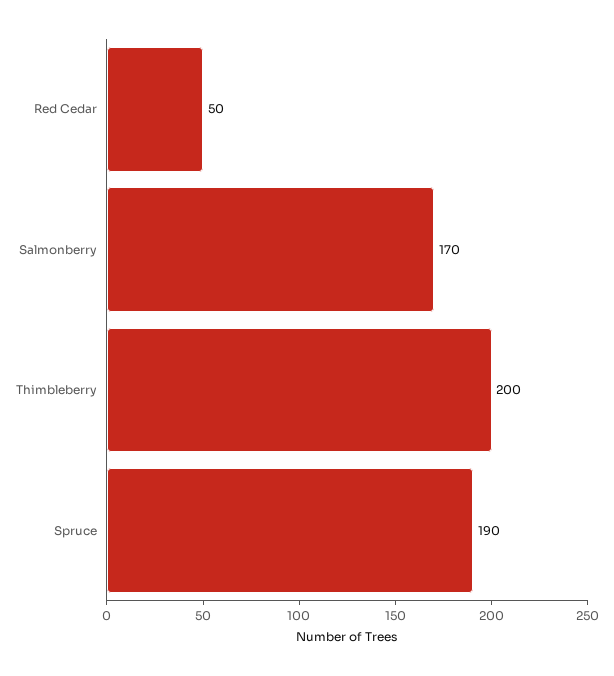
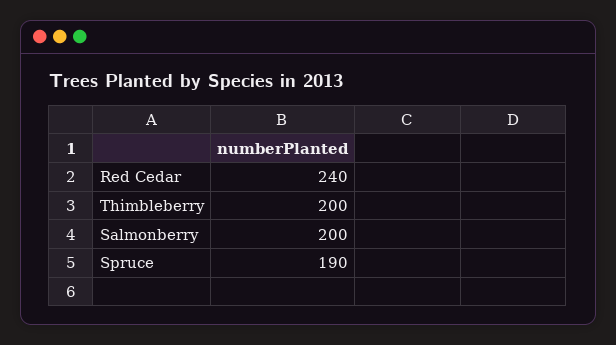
Red Cedar: 50 -> 240
Salmonberry: 170 -> 200

